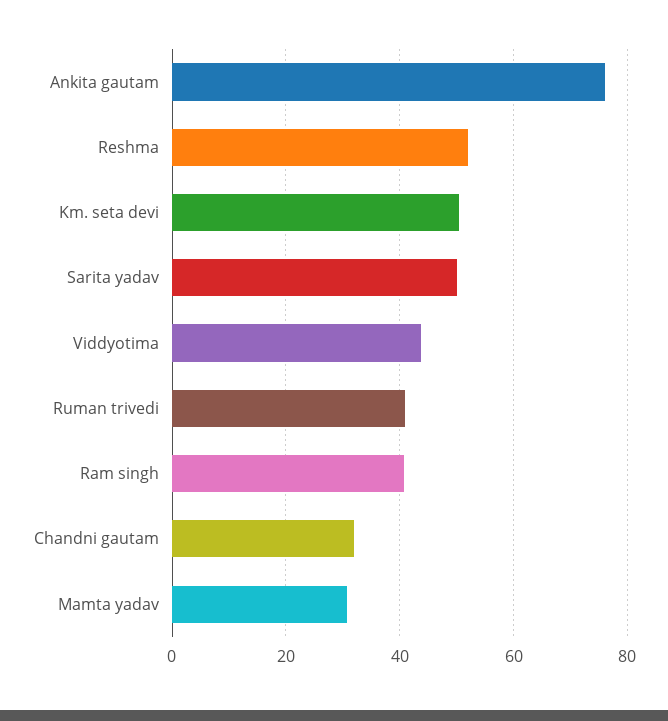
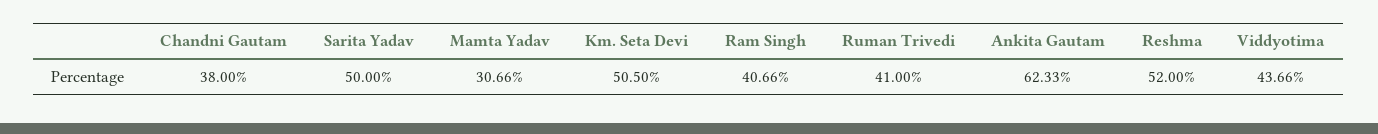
Ankita gautam: 76 -> 62.33
Chandni gautam: 32 -> 38

